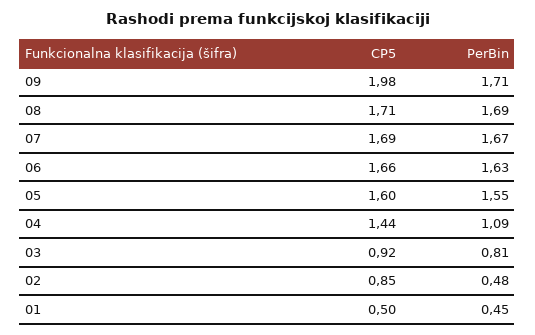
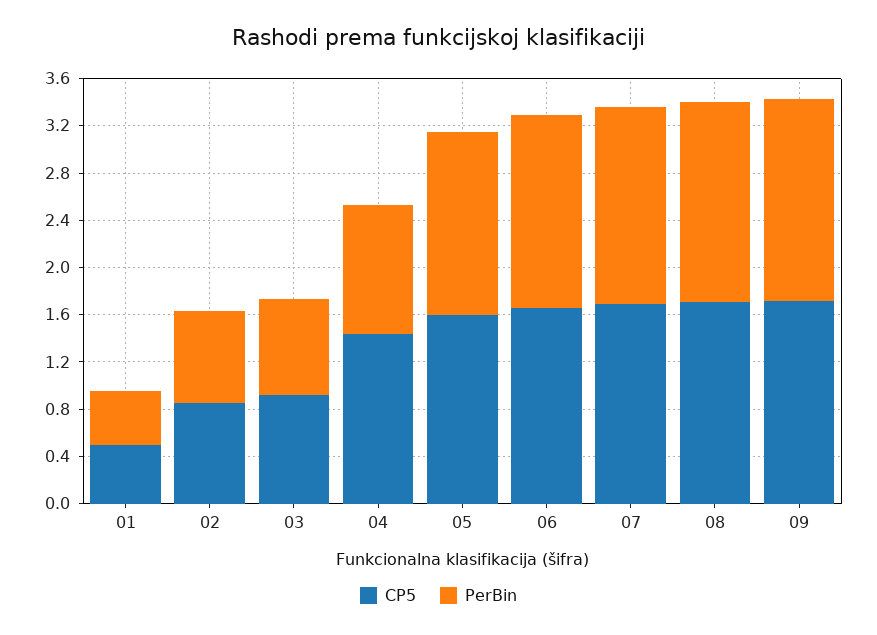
CP5, 09: 1.98 -> 1.7
PerBin, 02: 0.48 -> 0.8

